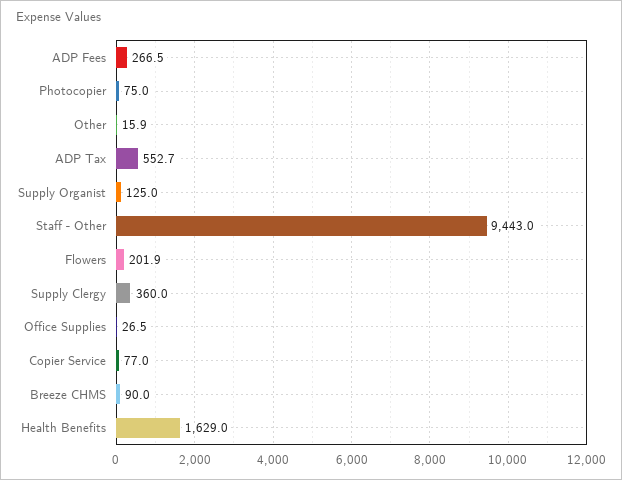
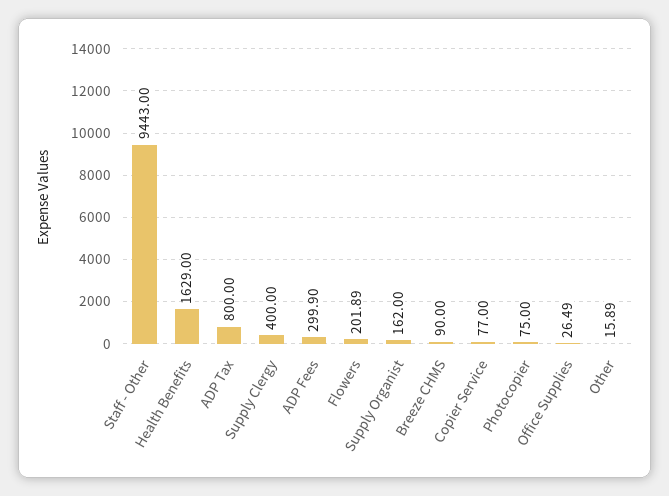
ADP Fees: 266.5 -> 299.9
ADP Tax: 552.7 -> 800
Supply Organist: 125 -> 162
Supply Clergy: 360 -> 400

